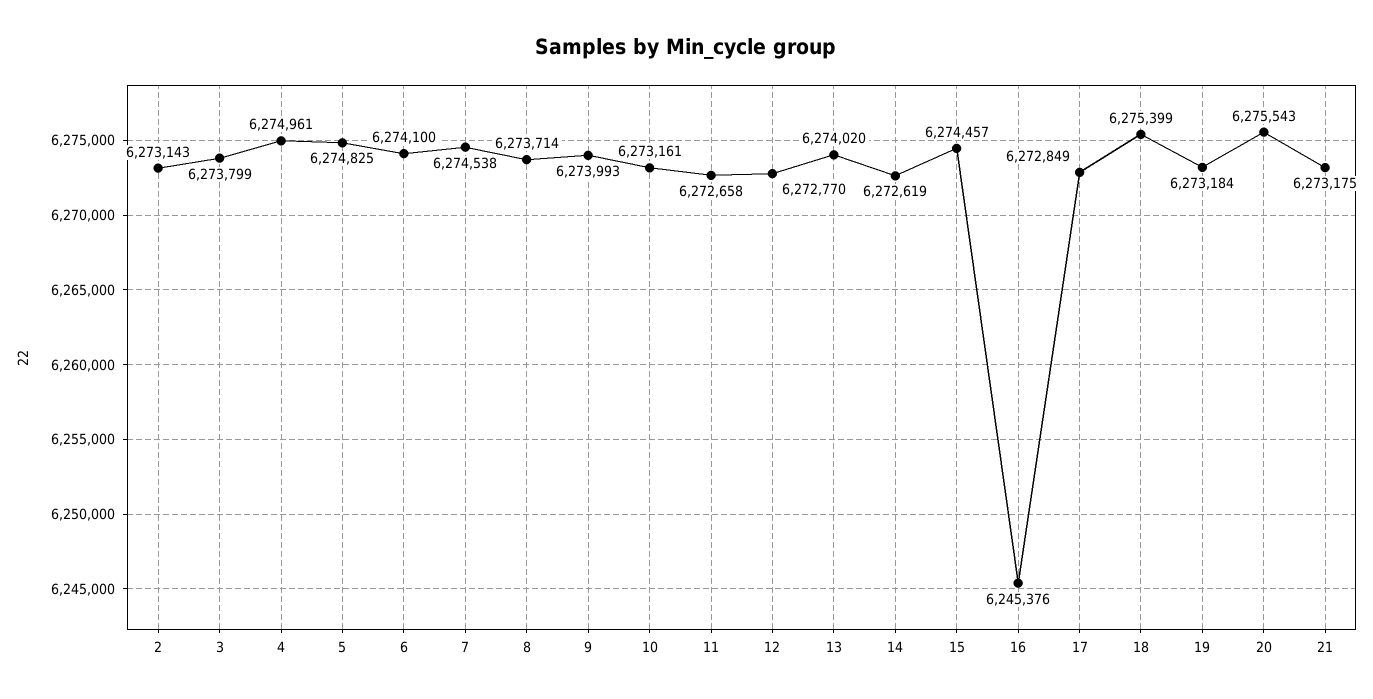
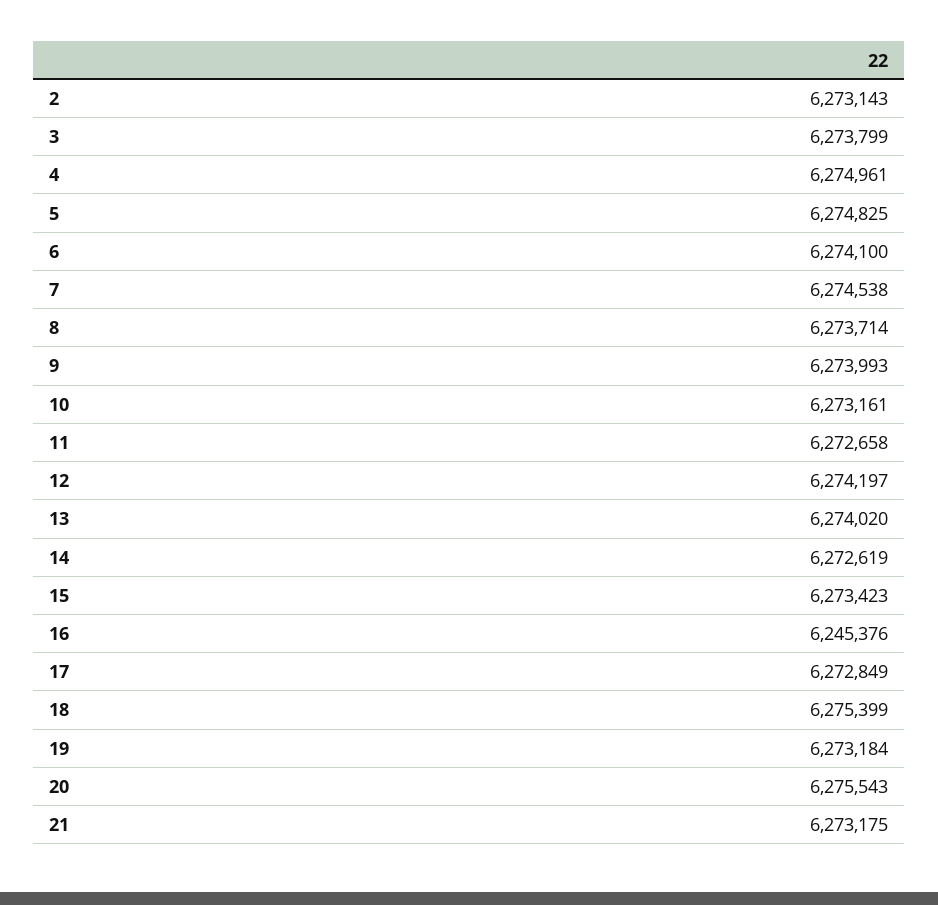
12: 6272770 -> 6274197
15: 6274457 -> 6273423

